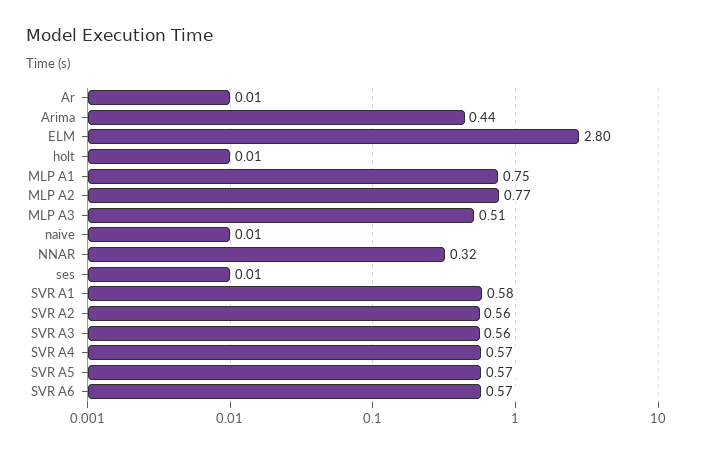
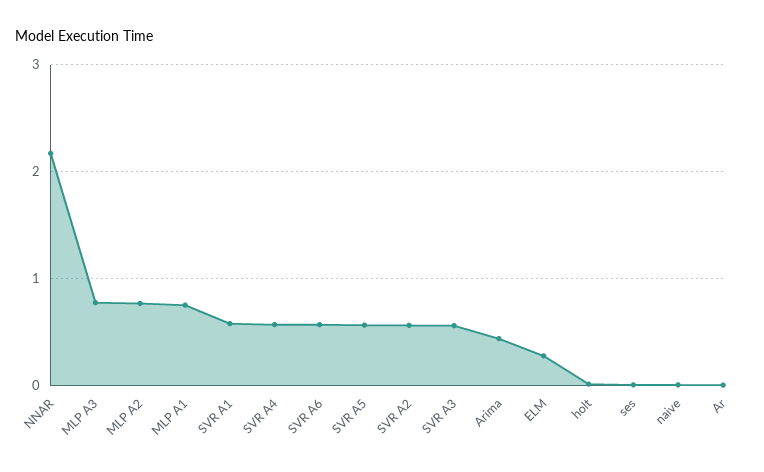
ELM: 2.8 -> 0.3
MLP A3: 0.51 -> 0.8
NNAR: 0.32 -> 2.2

